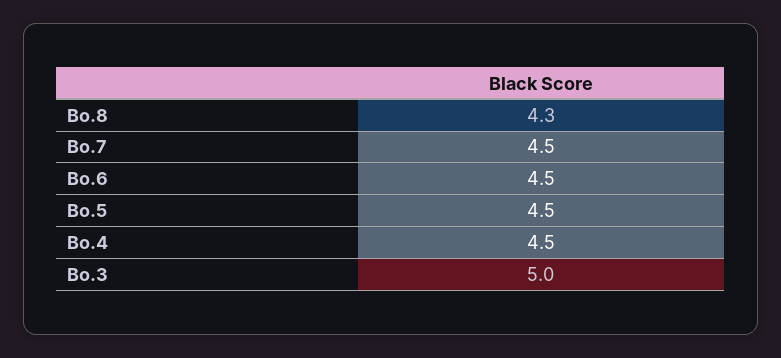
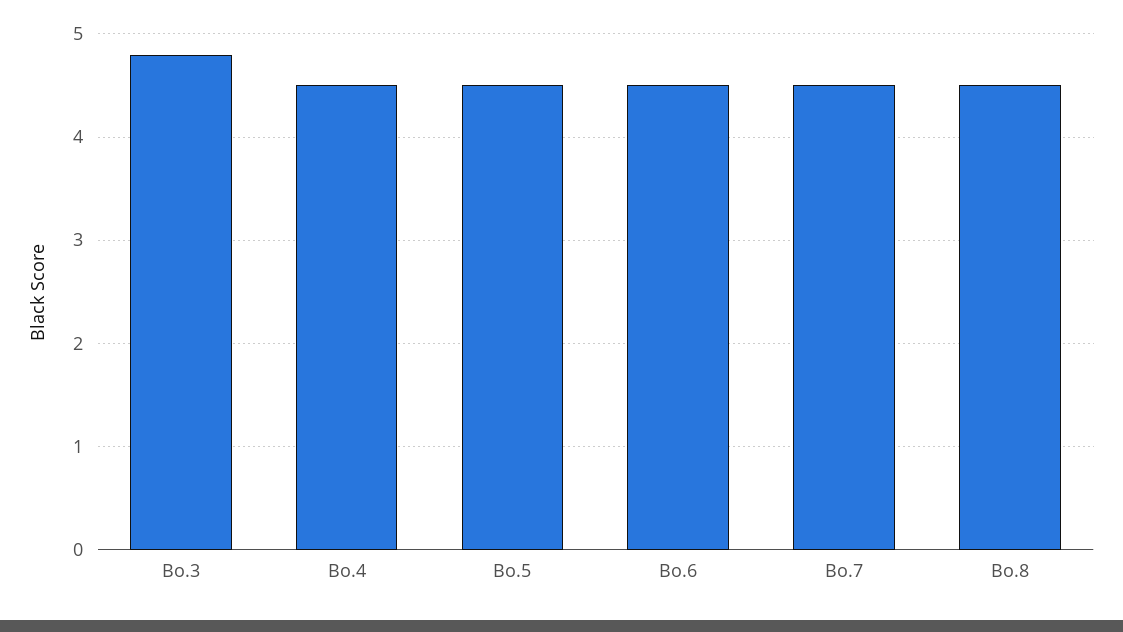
Bo.8: 4.3 -> 4.5
Bo.3: 5 -> 4.8

